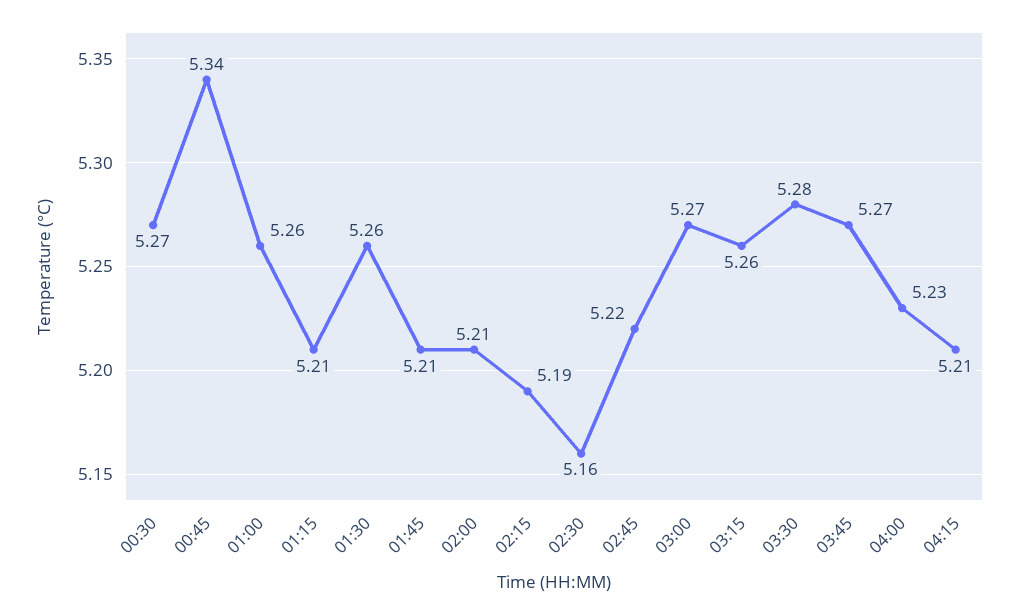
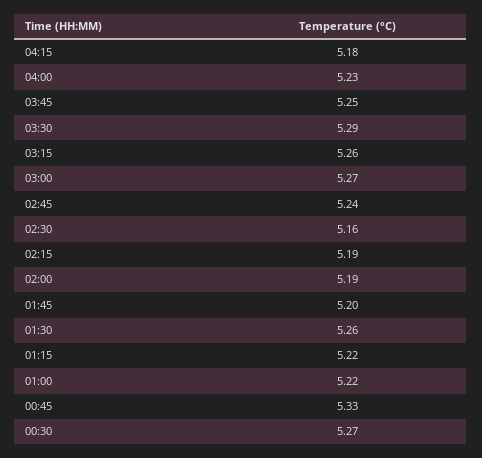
00:45: 5.34 -> 5.33
01:00: 5.26 -> 5.22
01:15: 5.21 -> 5.22
01:45: 5.21 -> 5.2
02:00: 5.21 -> 5.19
02:45: 5.22 -> 5.24
03:30: 5.28 -> 5.29
03:45: 5.27 -> 5.25
04:15: 5.21 -> 5.18

